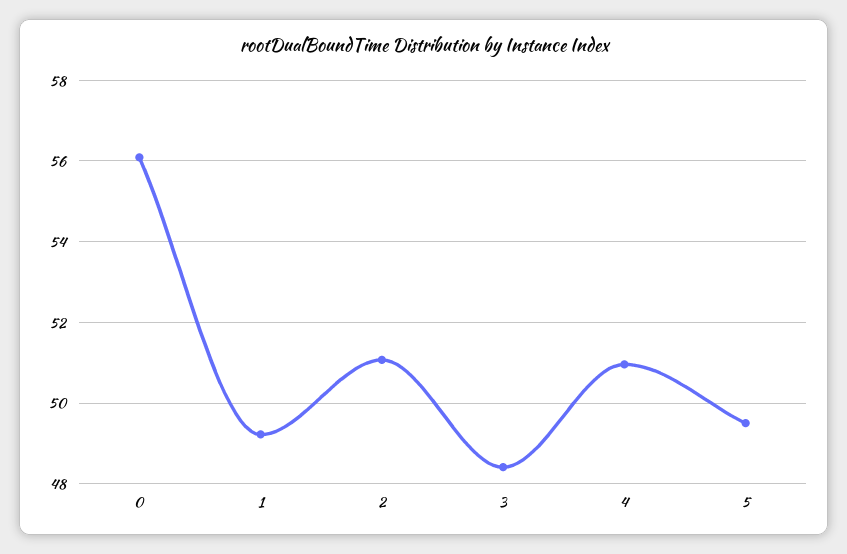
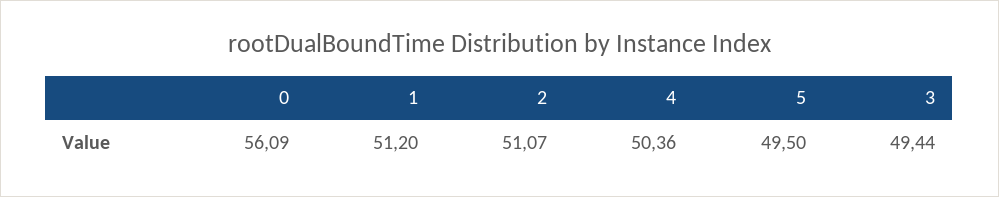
1: 49.2 -> 51.2
3: 48.4 -> 49.44
4: 51 -> 50.36

